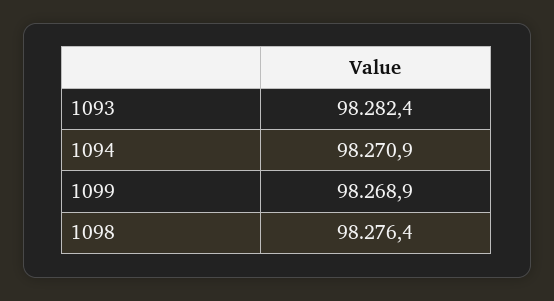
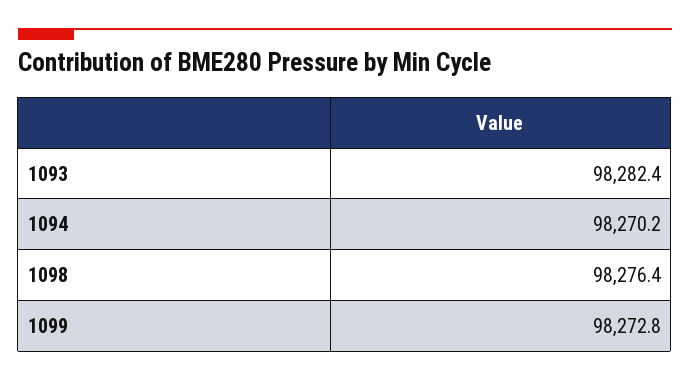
1094: 98270.9 -> 98270.2
1099: 98268.9 -> 98272.8

